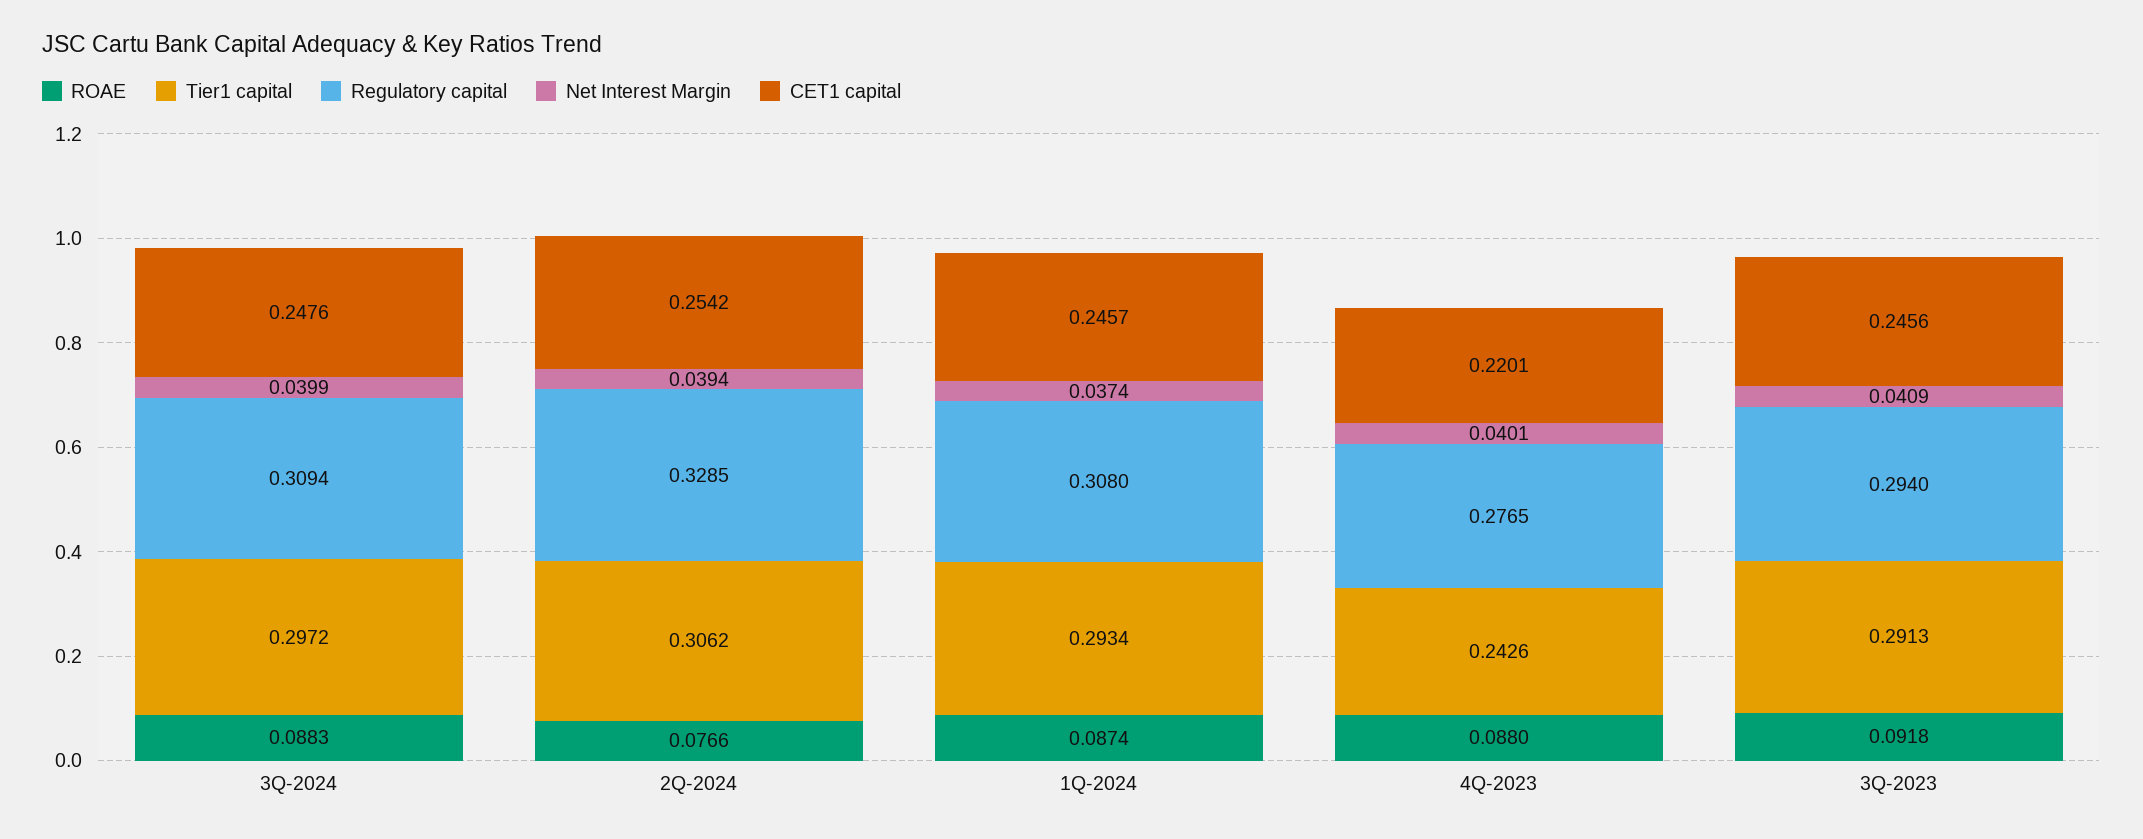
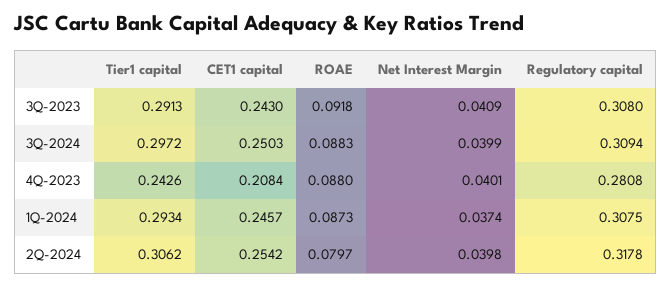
CET1 capital, 3Q-2024: 0.2476 -> 0.2503
ROAE, 2Q-2024: 0.0766 -> 0.0797
Regulatory capital, 2Q-2024: 0.3285 -> 0.3178
Net Interest Margin, 2Q-2024: 0.0394 -> 0.0398
ROAE, 1Q-2024: 0.0874 -> 0.0873
Regulatory capital, 1Q-2024: 0.308 -> 0.3075
Regulatory capital, 4Q-2023: 0.2765 -> 0.2808
CET1 capital, 4Q-2023: 0.2201 -> 0.2084
Regulatory capital, 3Q-2023: 0.294 -> 0.308
CET1 capital, 3Q-2023: 0.2456 -> 0.243

